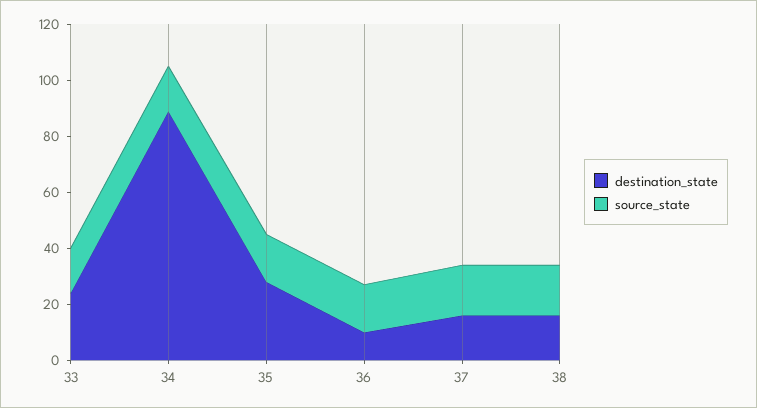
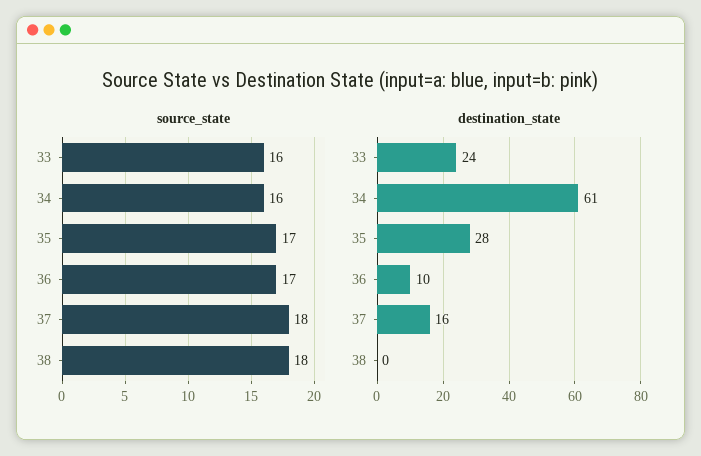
destination_state, 34: 90 -> 61
destination_state, 38: 15 -> 0

